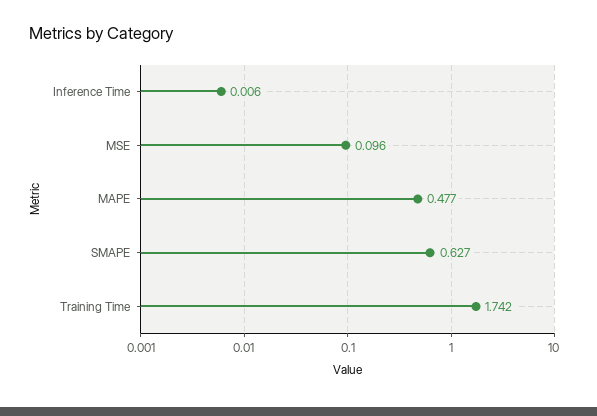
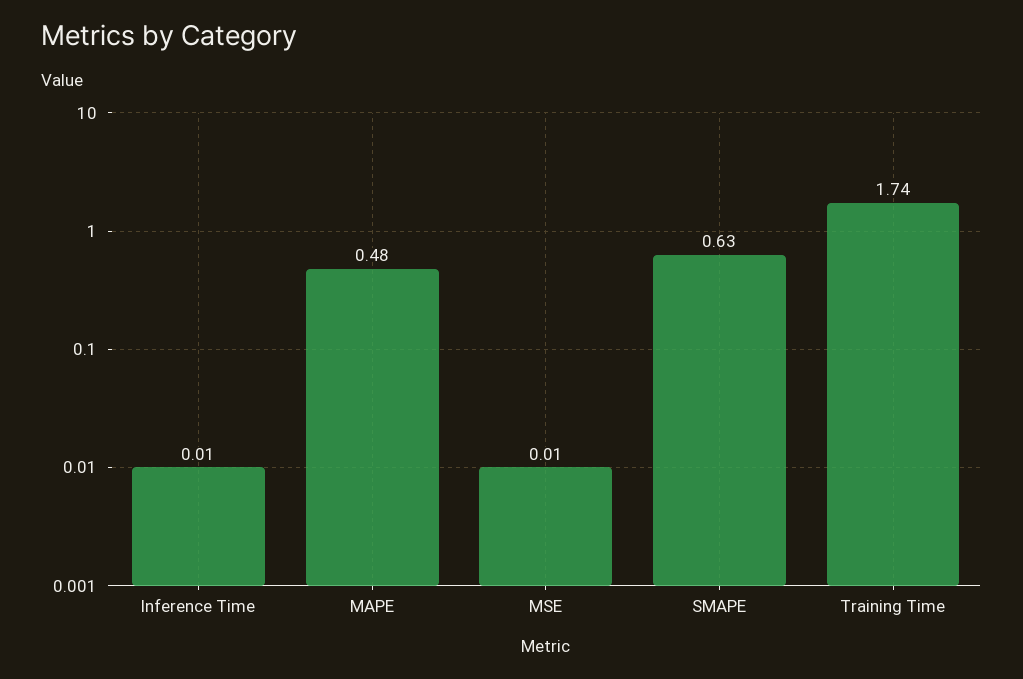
MSE: 0.096 -> 0.01

